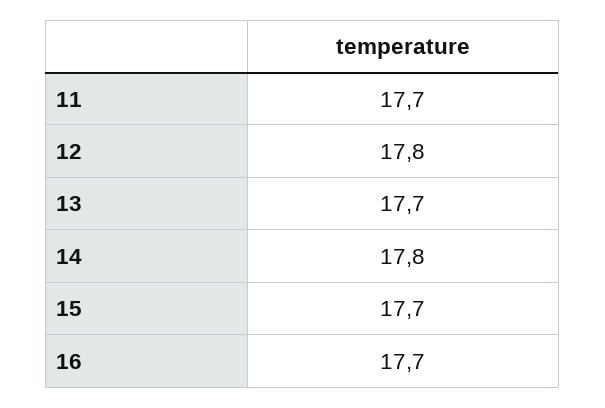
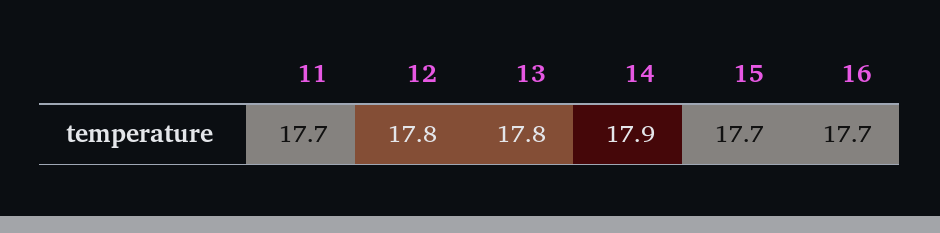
13: 17.7 -> 17.8
14: 17.8 -> 17.9

